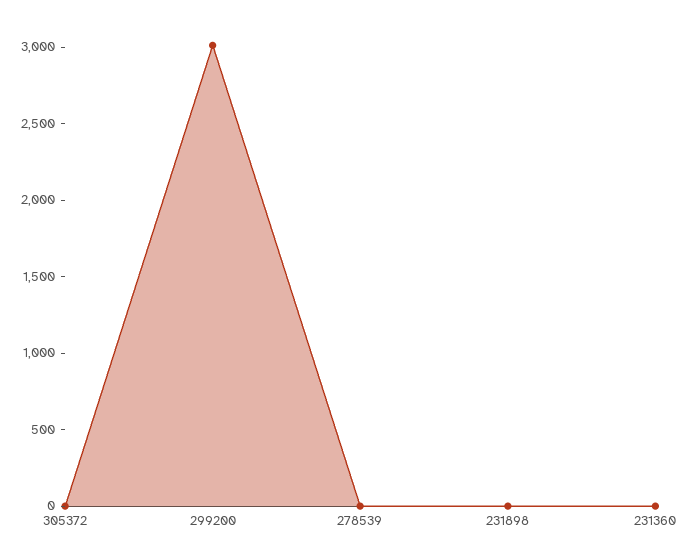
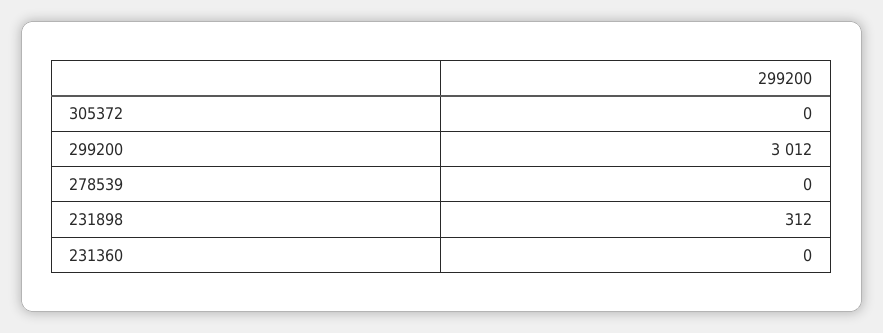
231898: 0 -> 312

